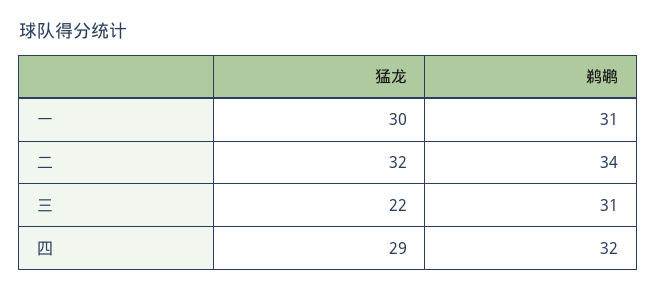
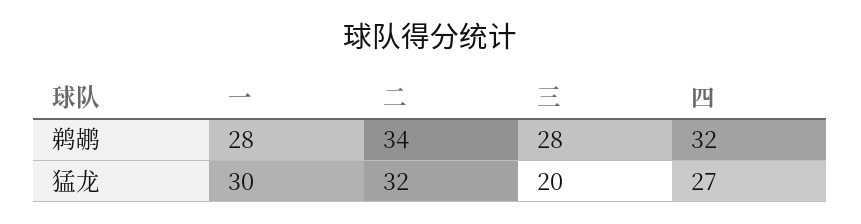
鹈鹕, 一: 31 -> 28
猛龙, 三: 22 -> 20
鹈鹕, 三: 31 -> 28
猛龙, 四: 29 -> 27

